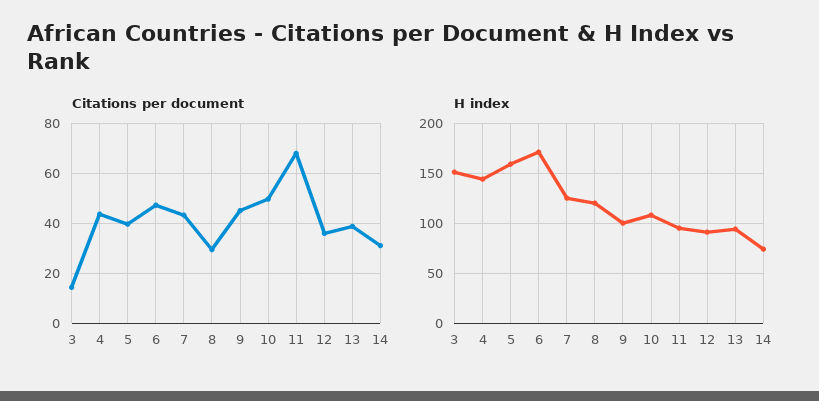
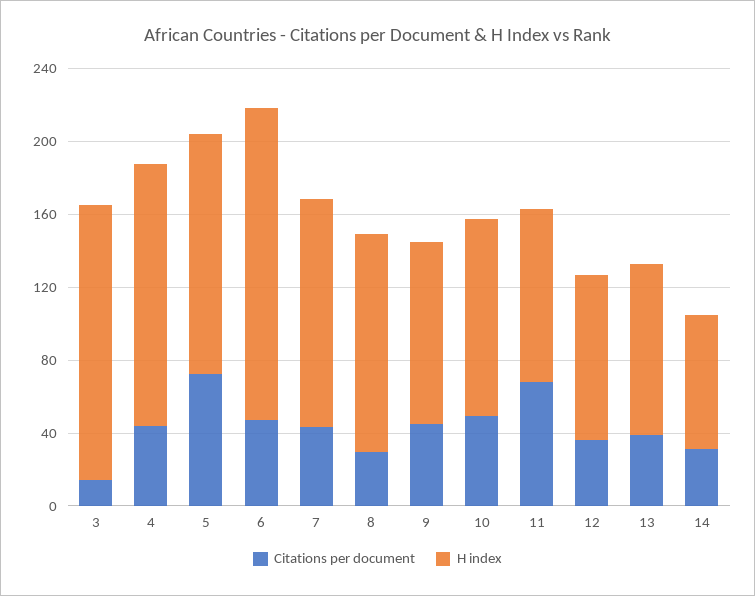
Citations per document, 5: 40 -> 70
H index, 5: 160 -> 130

